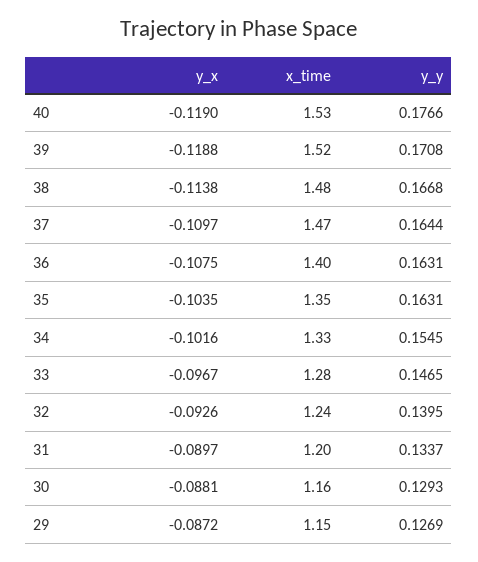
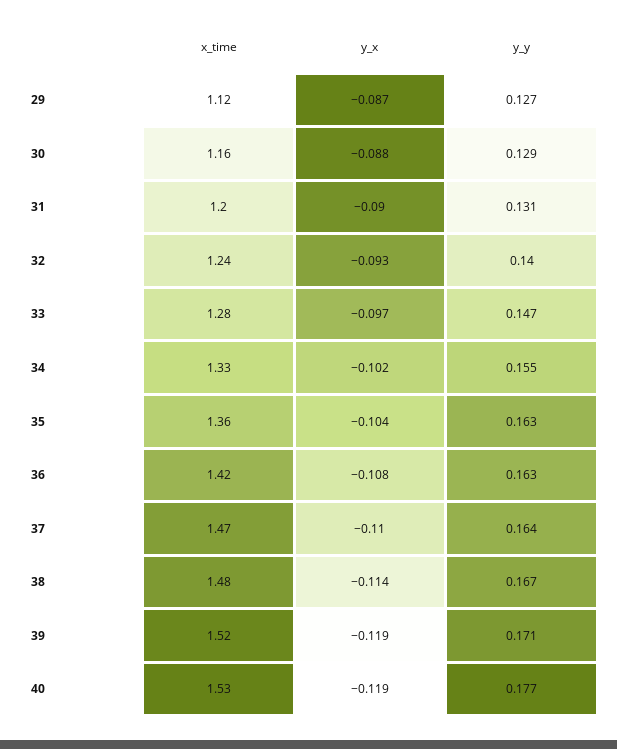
x_time, 36: 1.4 -> 1.42
x_time, 35: 1.35 -> 1.36
y_y, 31: 0.1337 -> 0.131
x_time, 29: 1.15 -> 1.12

